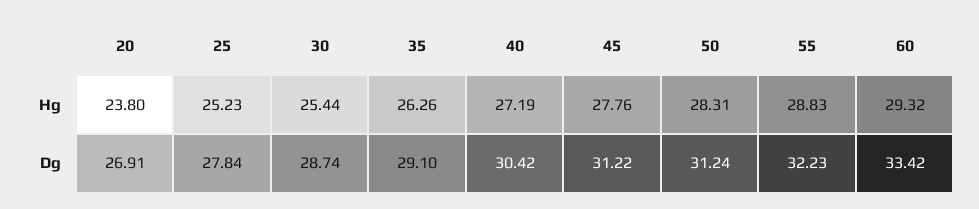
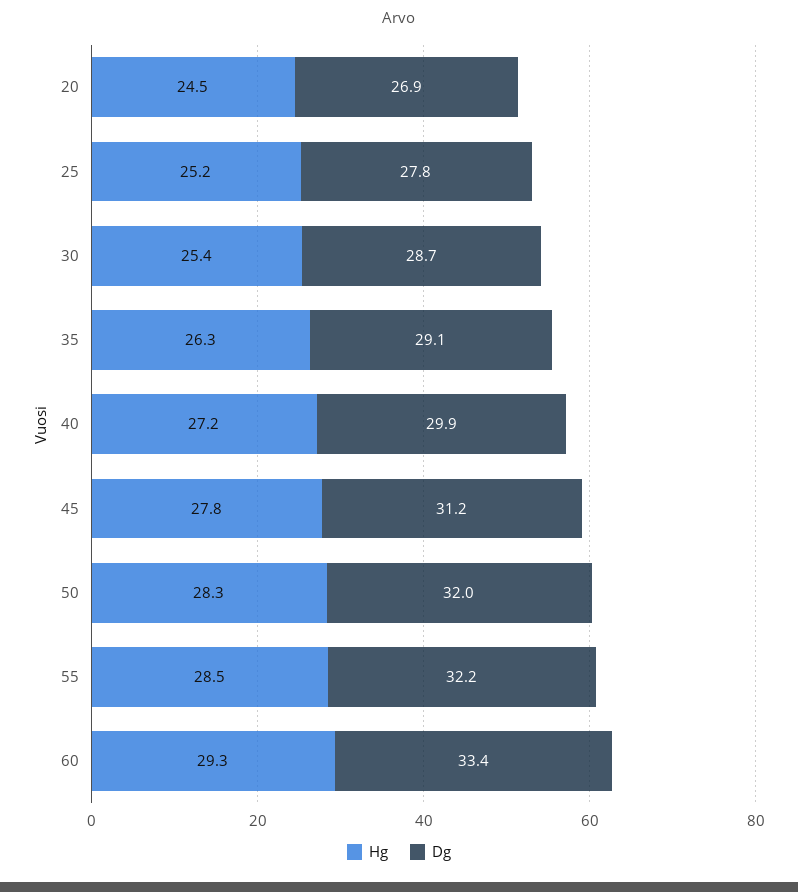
Hg, 20: 23.8 -> 24.5
Hg, 55: 28.83 -> 28.5
Dg, 40: 30.42 -> 29.9
Dg, 50: 31.24 -> 32

